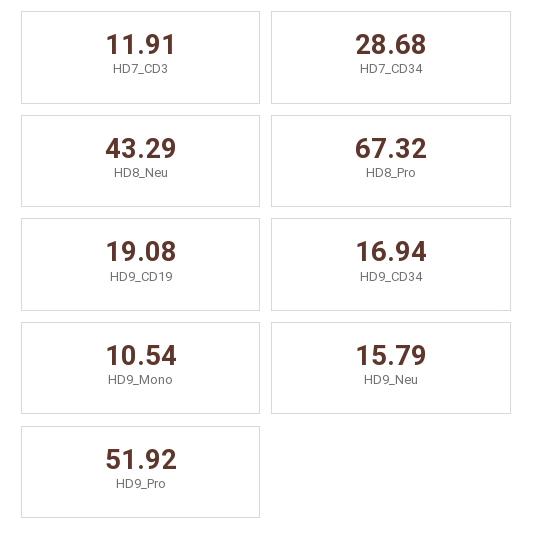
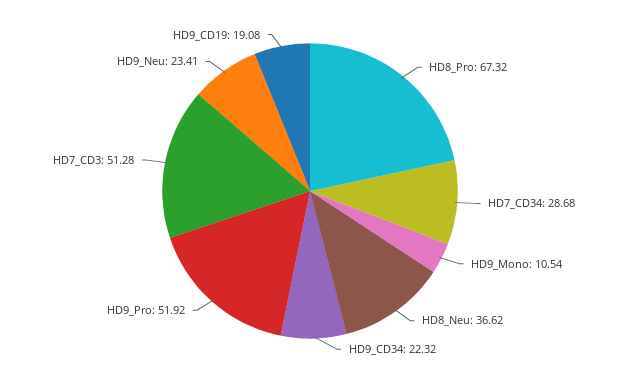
HD7_CD3: 11.91 -> 51.28
HD8_Neu: 43.29 -> 36.62
HD9_CD34: 16.94 -> 22.32
HD9_Neu: 15.79 -> 23.41

